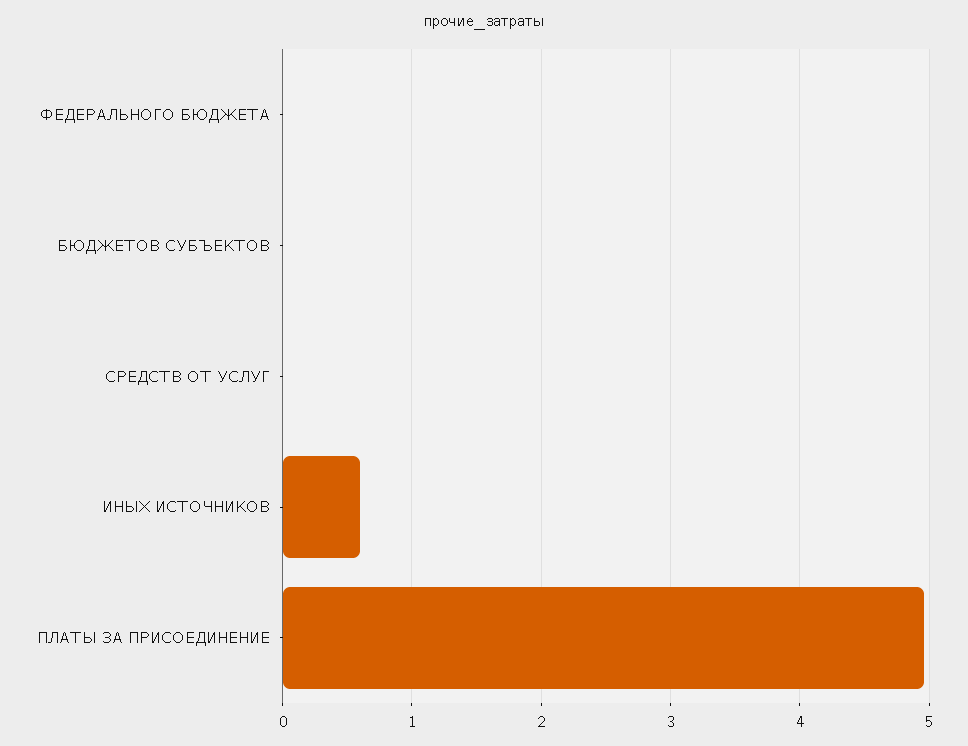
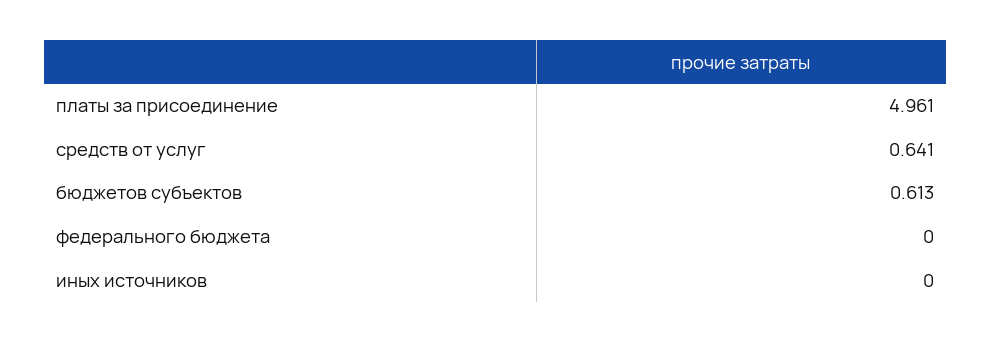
БЮДЖЕТОВ СУБЪЕКТОВ: 0 -> 0.613
СРЕДСТВ ОТ УСЛУГ: 0 -> 0.641
ИНЫХ ИСТОЧНИКОВ: 0.6 -> 0

